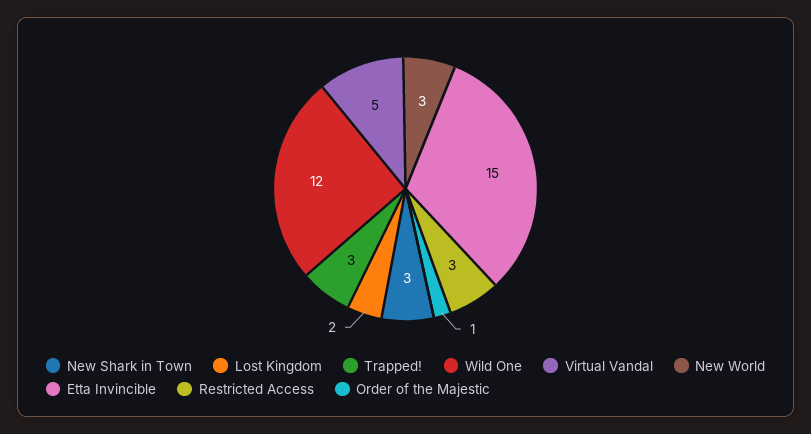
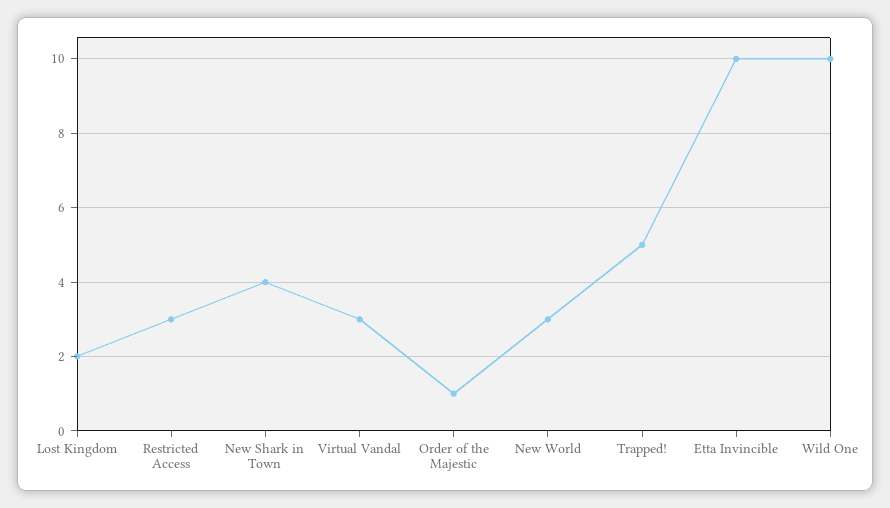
New Shark in Town: 3 -> 4
Trapped!: 3 -> 5
Wild One: 12 -> 10
Virtual Vandal: 5 -> 3
Etta Invincible: 15 -> 10

